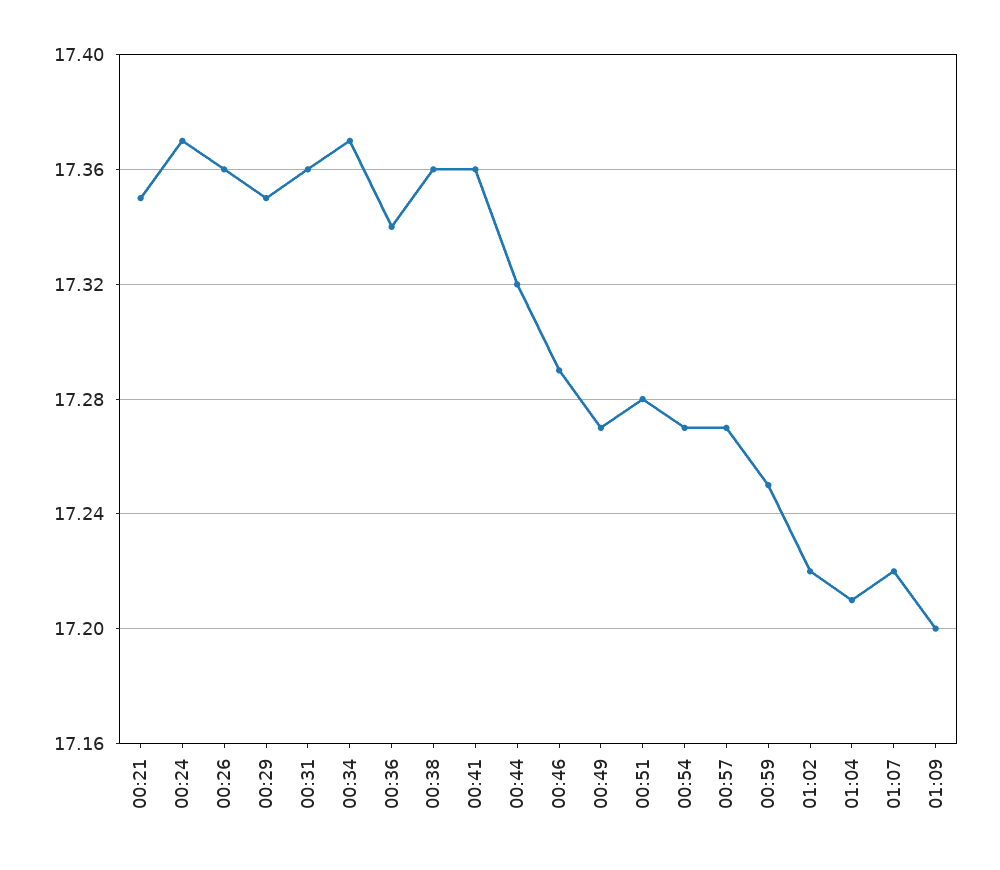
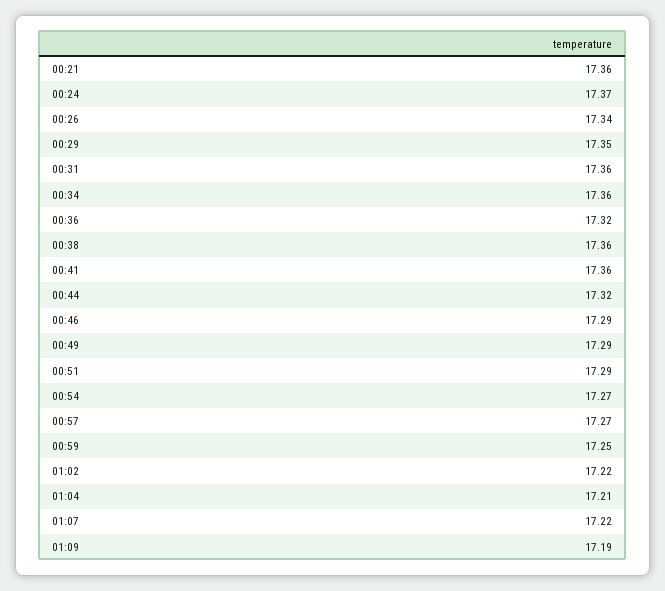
00:21: 17.35 -> 17.36
00:26: 17.36 -> 17.34
00:34: 17.37 -> 17.36
00:36: 17.34 -> 17.32
00:49: 17.27 -> 17.29
00:51: 17.28 -> 17.29
01:09: 17.2 -> 17.19

